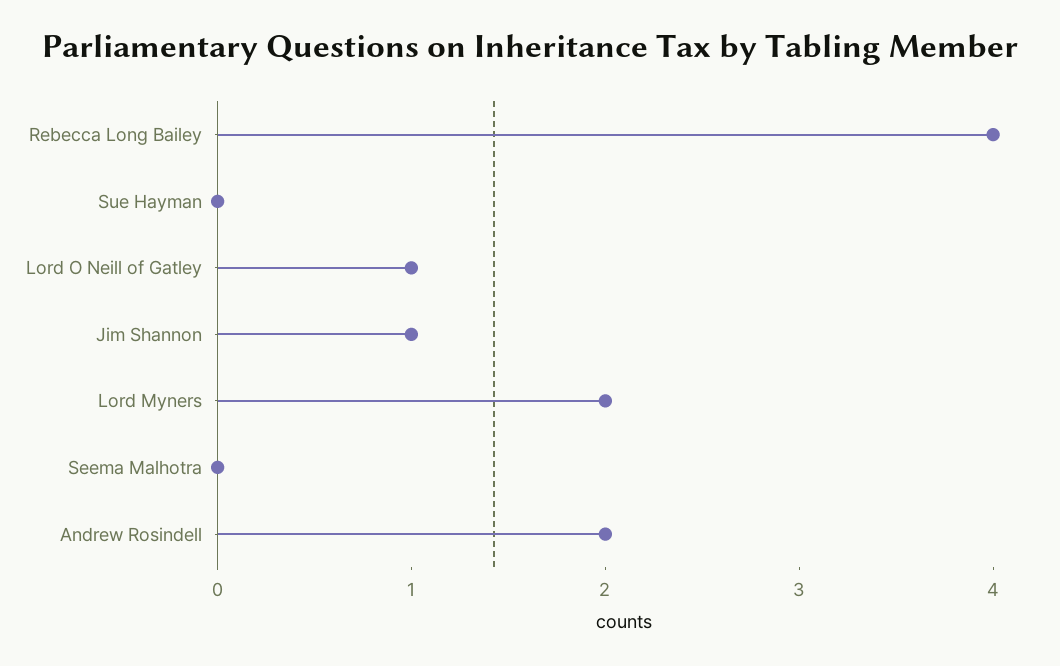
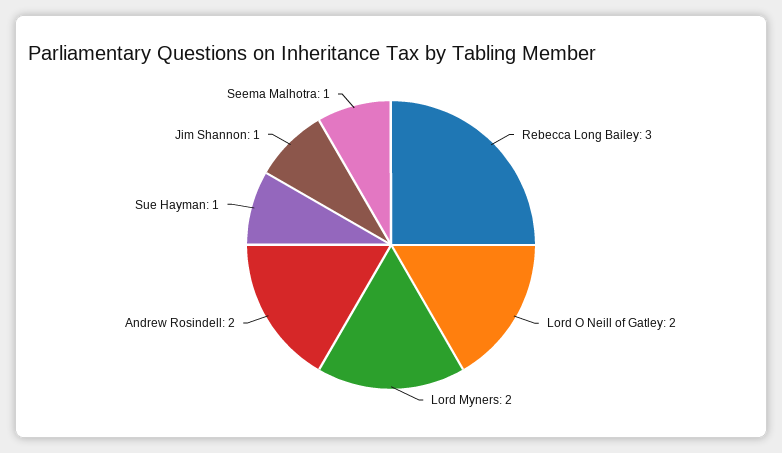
Rebecca Long Bailey: 4 -> 3
Sue Hayman: 0 -> 1
Lord O Neill of Gatley: 1 -> 2
Seema Malhotra: 0 -> 1

